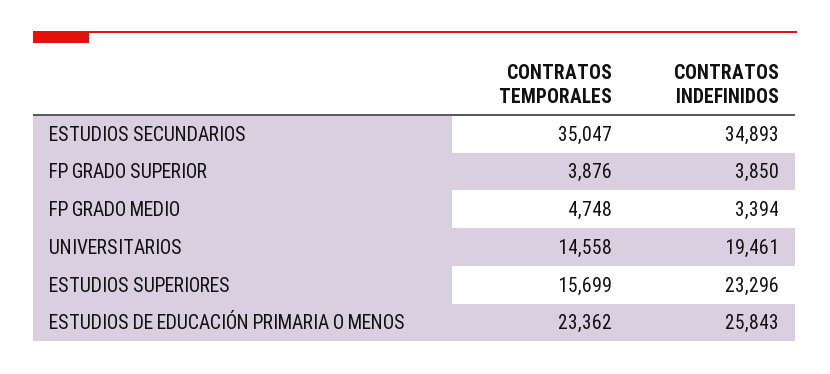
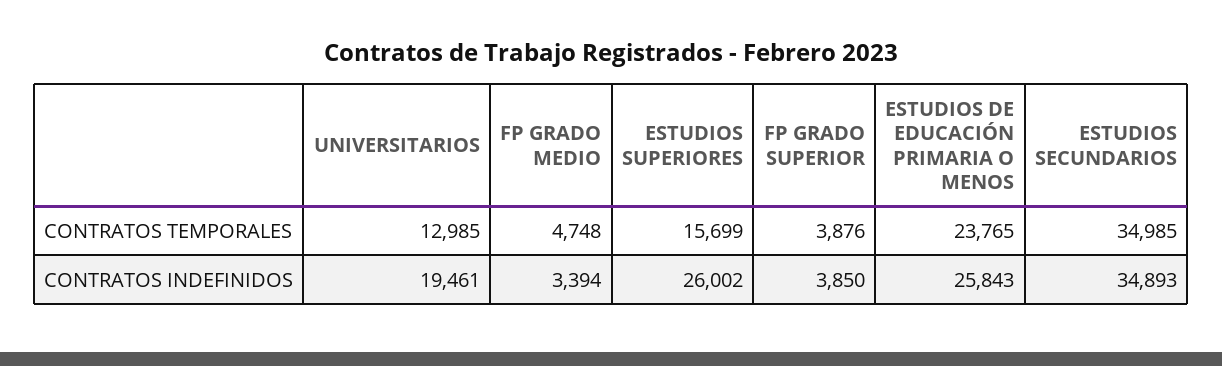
CONTRATOS TEMPORALES, ESTUDIOS SECUNDARIOS: 35047 -> 34985
CONTRATOS TEMPORALES, UNIVERSITARIOS: 14558 -> 12985
CONTRATOS INDEFINIDOS, ESTUDIOS SUPERIORES: 23296 -> 26002
CONTRATOS TEMPORALES, ESTUDIOS DE EDUCACIÓN PRIMARIA O MENOS: 23362 -> 23765

